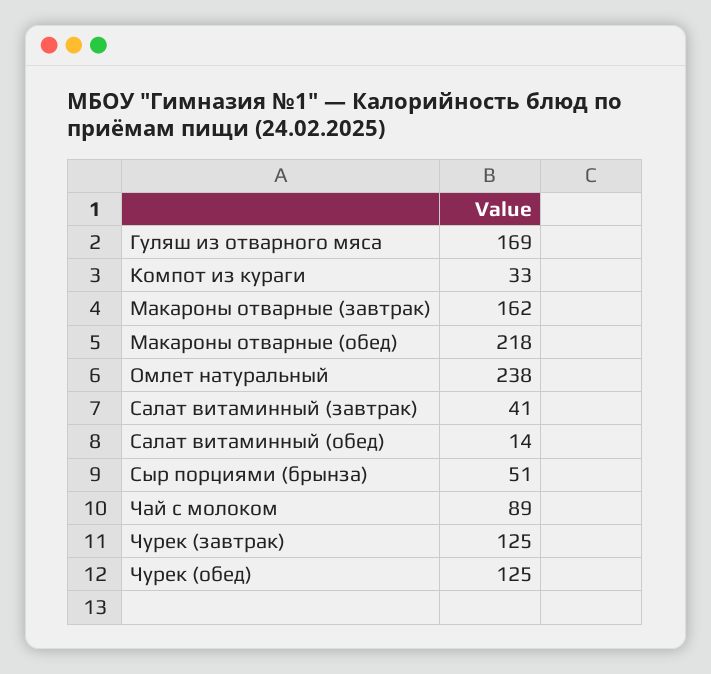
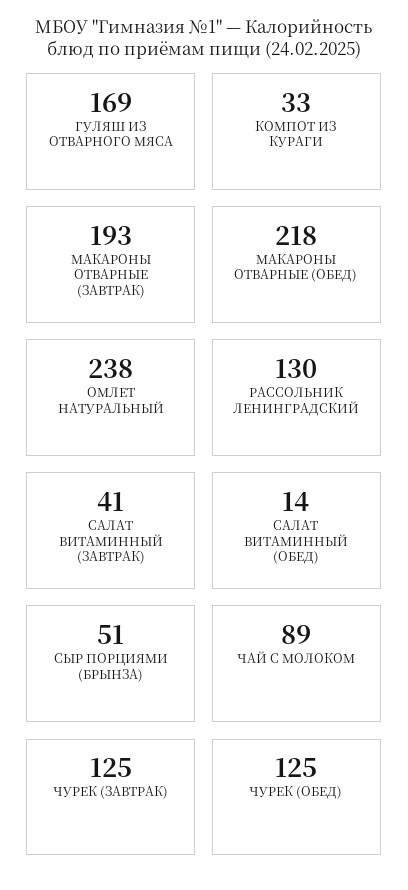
Макароны отварные (завтрак): 162 -> 193
РАССОЛЬНИК ЛЕНИНГРАДСКИЙ: none -> 130

